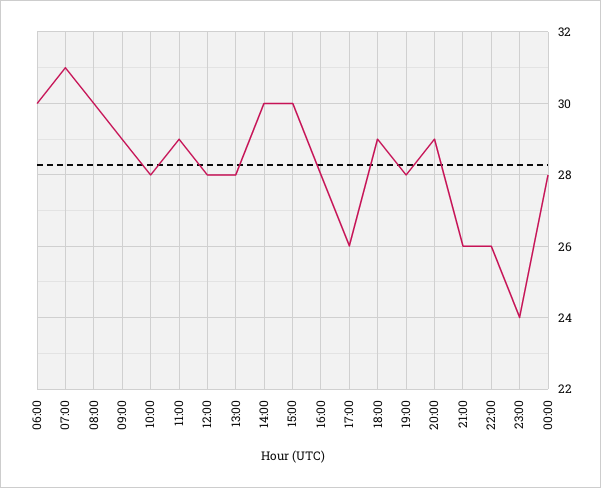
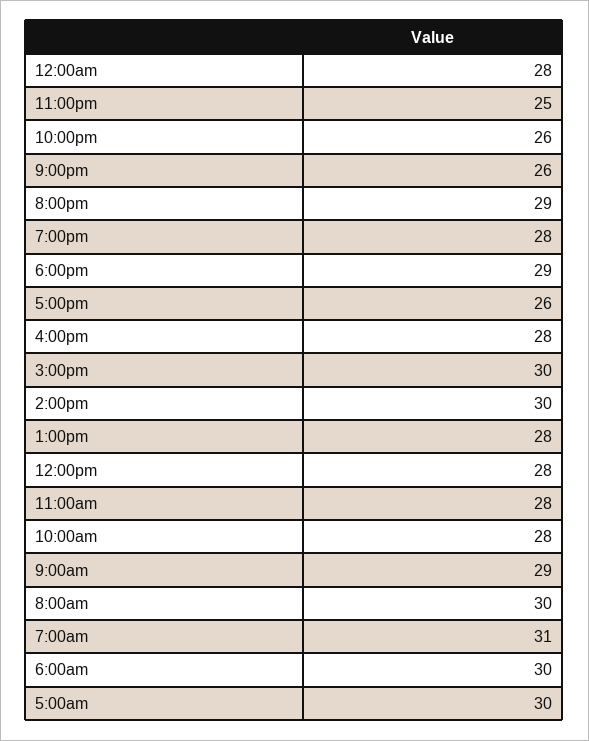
11:00: 29 -> 28
23:00: 24 -> 25
5:00am: none -> 30

